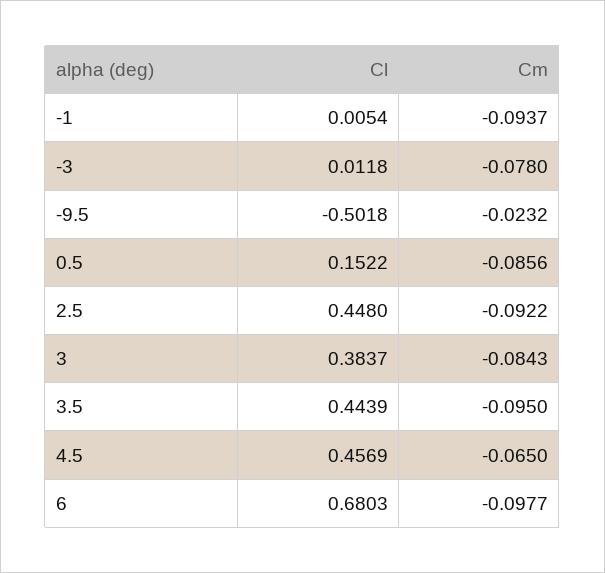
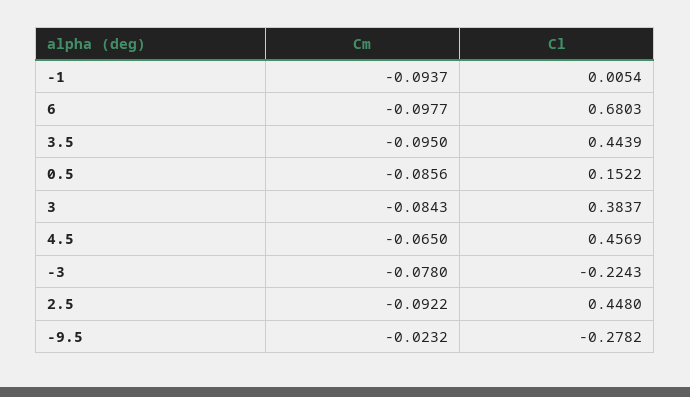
Cl, -3: 0.0118 -> -0.2243
Cl, -9.5: -0.5018 -> -0.2782

